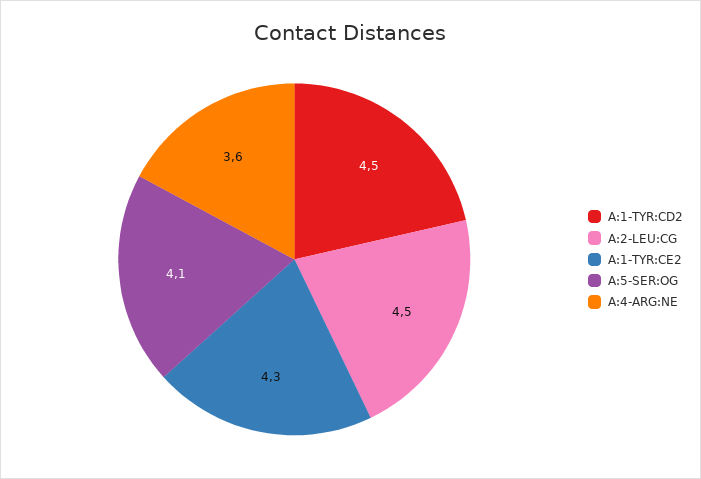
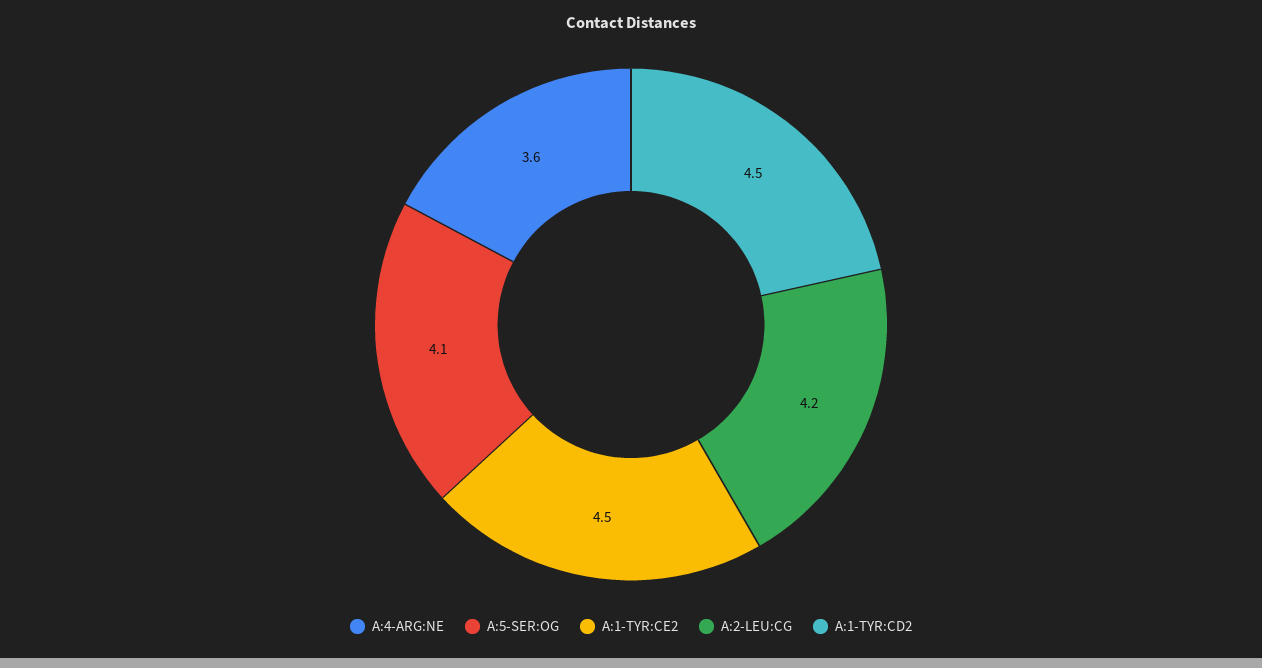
A:2-LEU:CG: 4.5 -> 4.2
A:1-TYR:CE2: 4.3 -> 4.5

